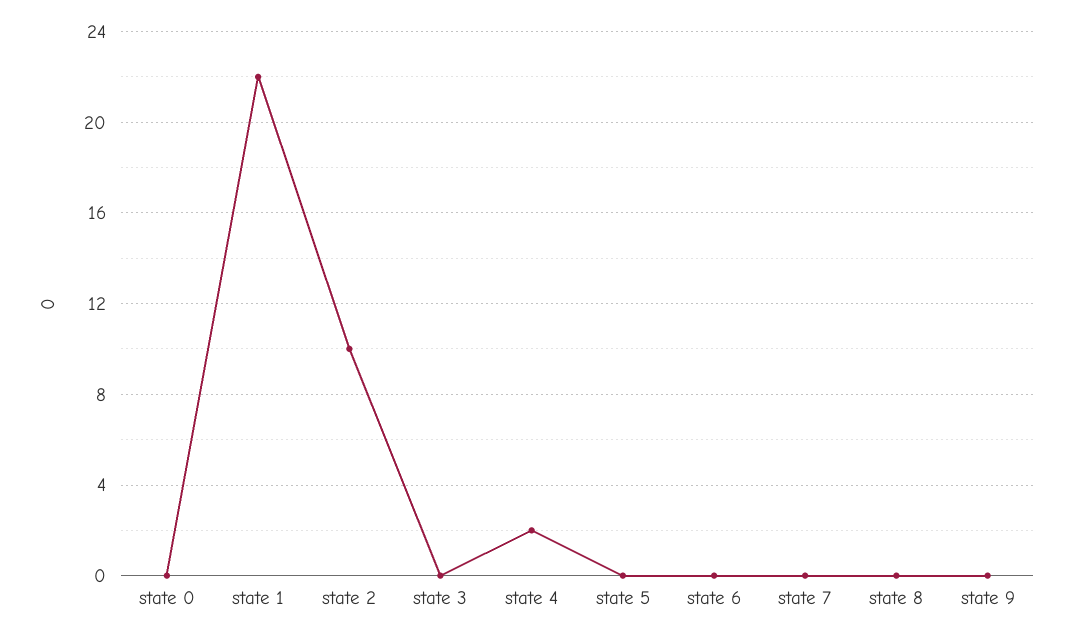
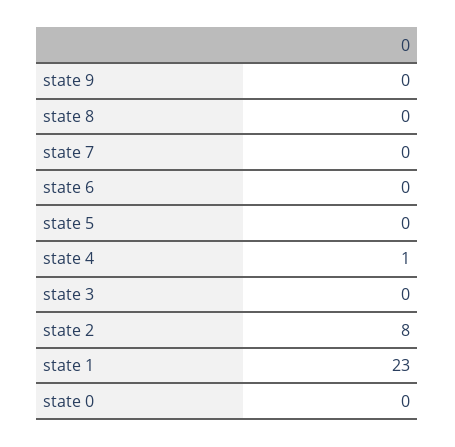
state 1: 22 -> 23
state 2: 10 -> 8
state 4: 2 -> 1

